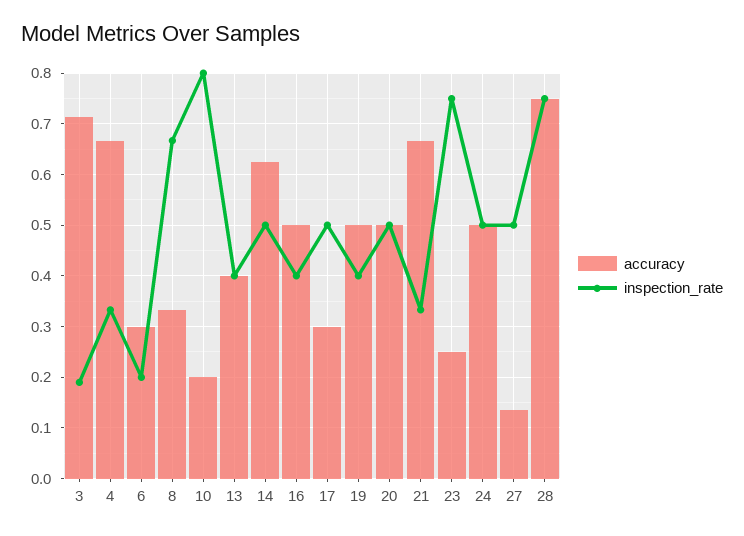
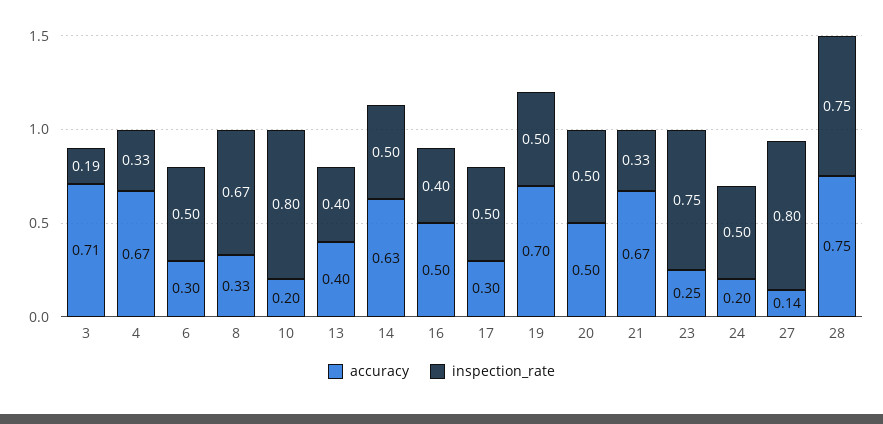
inspection_rate, 6: 0.2 -> 0.5
accuracy, 19: 0.5 -> 0.7
inspection_rate, 19: 0.4 -> 0.5
accuracy, 24: 0.5 -> 0.2
inspection_rate, 27: 0.5 -> 0.8

